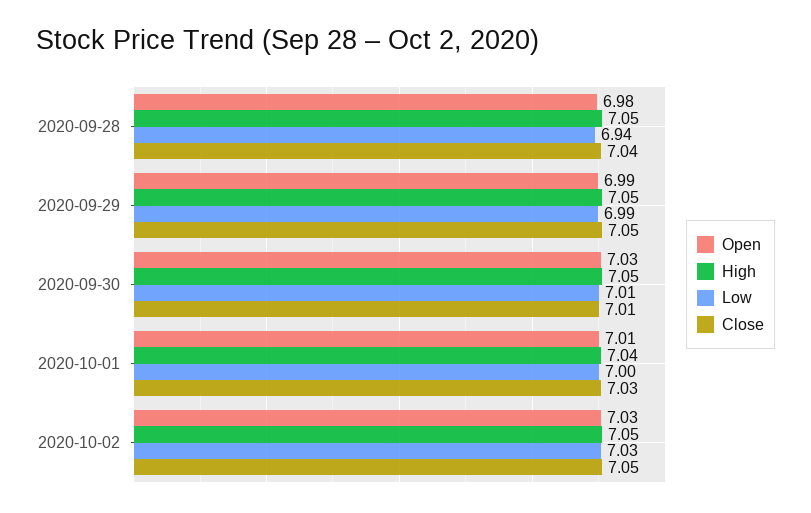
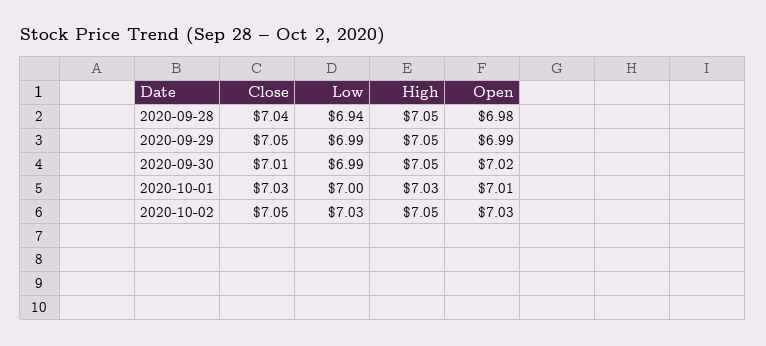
Open, 2020-09-30: 7.03 -> 7.02
Low, 2020-09-30: 7.01 -> 6.99
High, 2020-10-01: 7.04 -> 7.03

